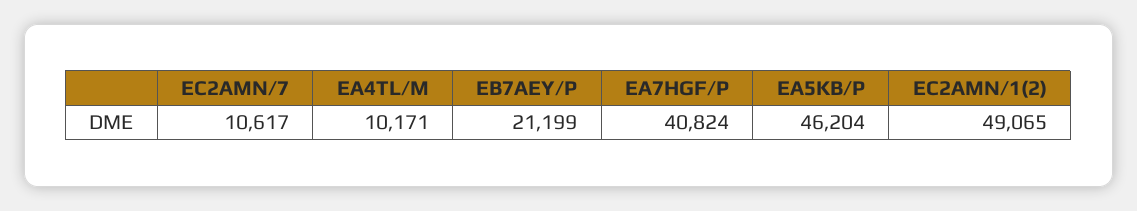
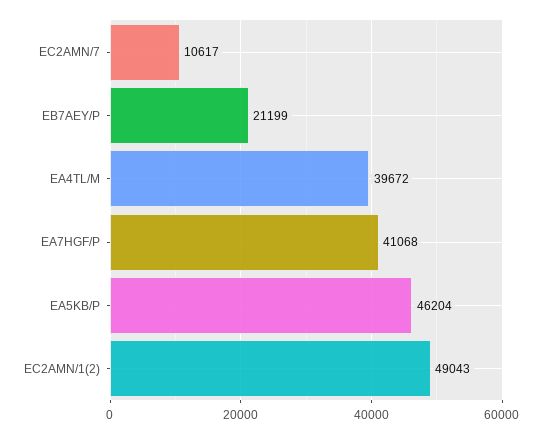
EA4TL/M: 10171 -> 39672
EA7HGF/P: 40824 -> 41068
EC2AMN/1(2): 49065 -> 49043

